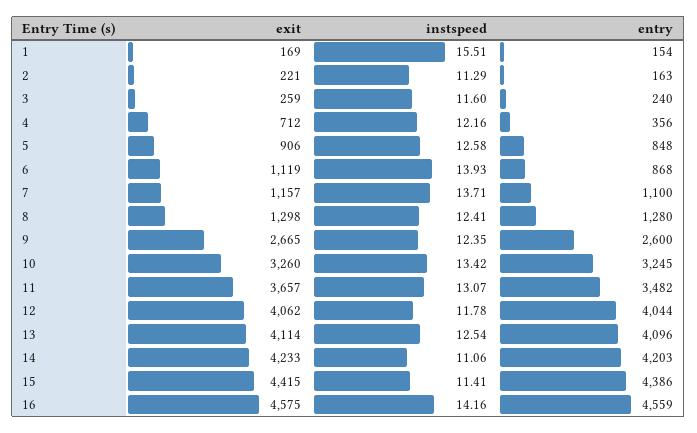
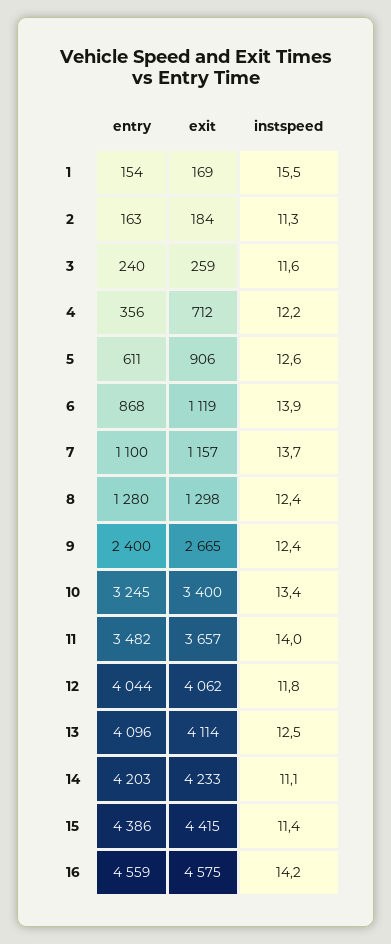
exit, 2: 221 -> 184
entry, 5: 848 -> 611
entry, 9: 2600 -> 2400
exit, 10: 3260 -> 3400
instspeed, 11: 13.07 -> 14

